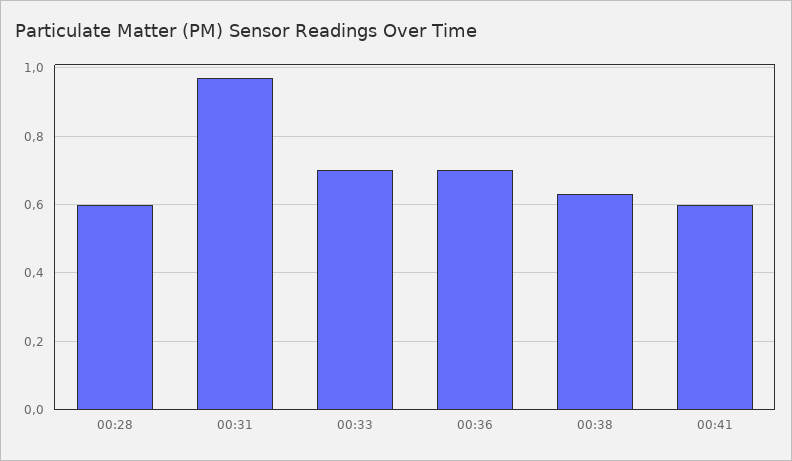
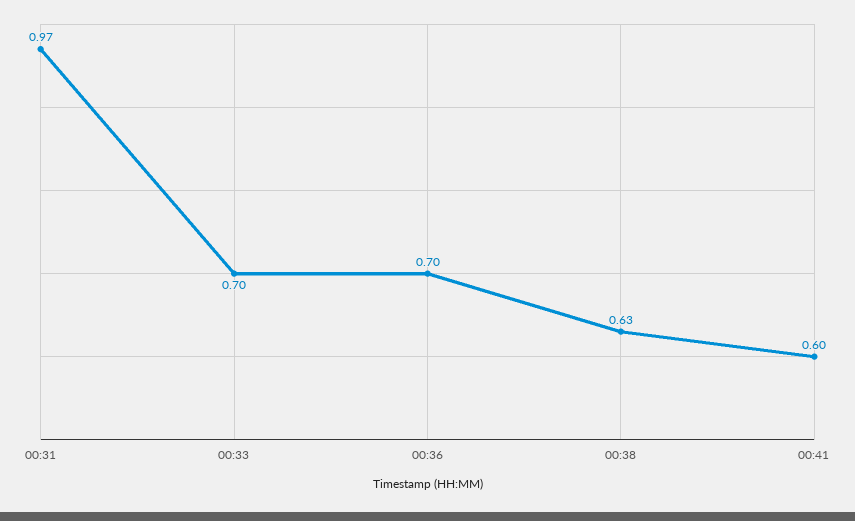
00:28: 0.6 -> none

